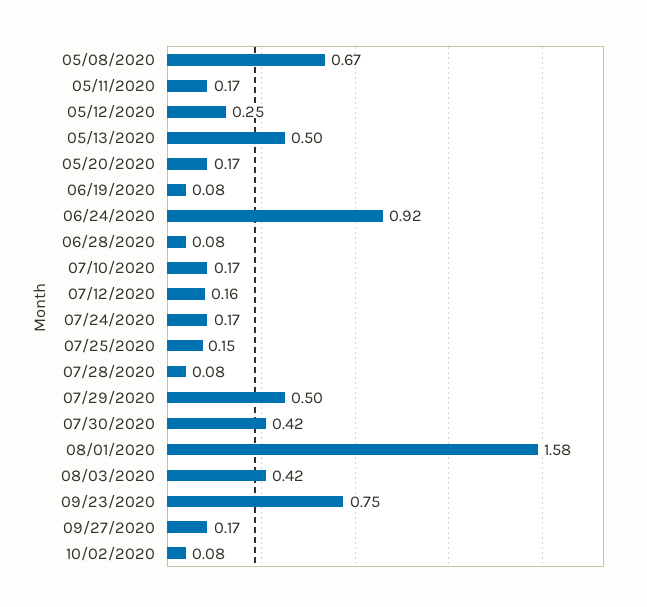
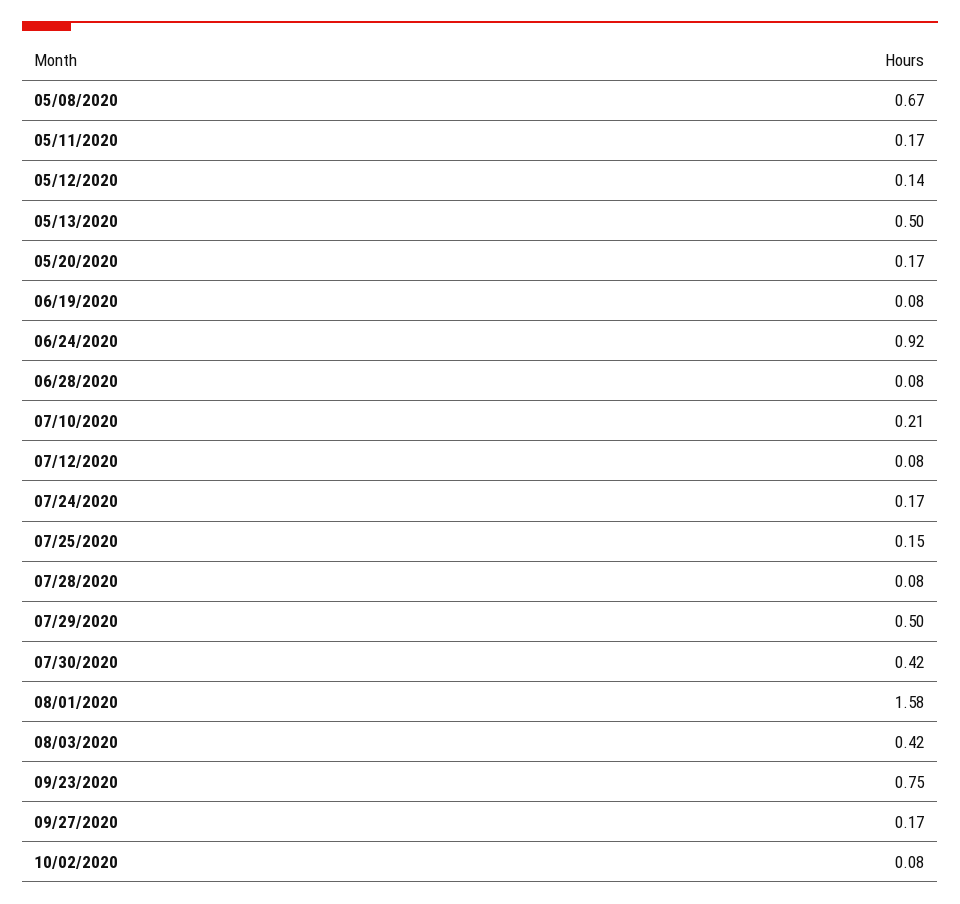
05/12/2020: 0.25 -> 0.14
07/10/2020: 0.17 -> 0.21
07/12/2020: 0.16 -> 0.08

